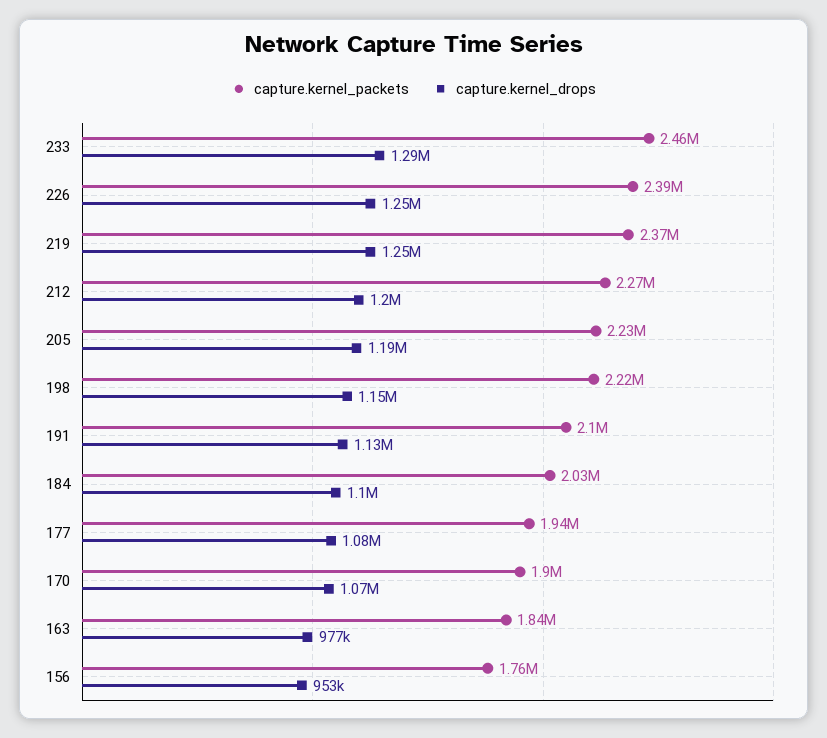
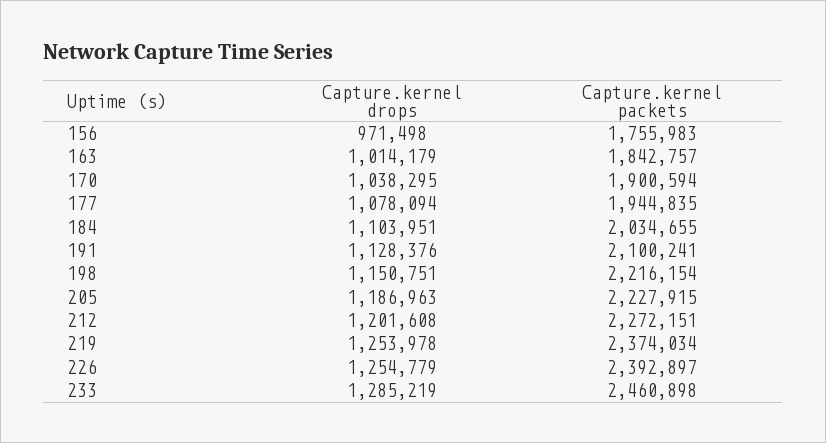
capture.kernel_drops, 170: 1070000 -> 1038295
capture.kernel_drops, 163: 977000 -> 1014179
capture.kernel_drops, 156: 953000 -> 971498

